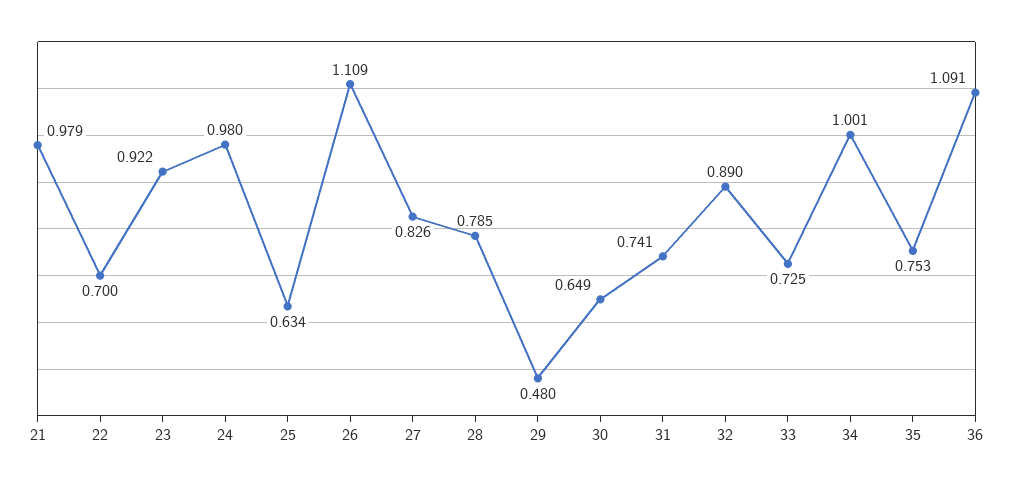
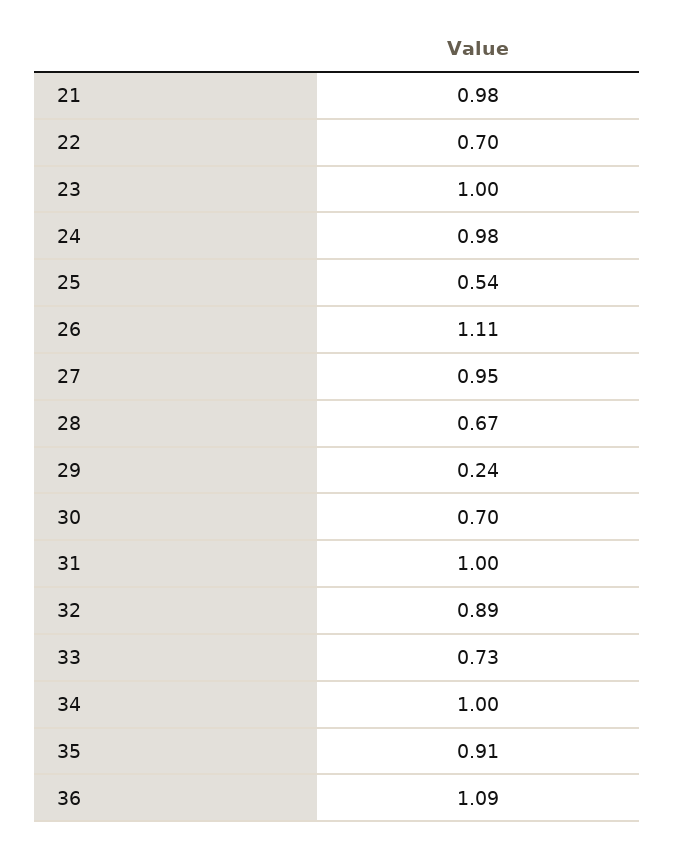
23: 0.922 -> 1
25: 0.634 -> 0.54
27: 0.826 -> 0.95
28: 0.785 -> 0.67
29: 0.48 -> 0.24
30: 0.649 -> 0.7
31: 0.741 -> 1
35: 0.753 -> 0.91

